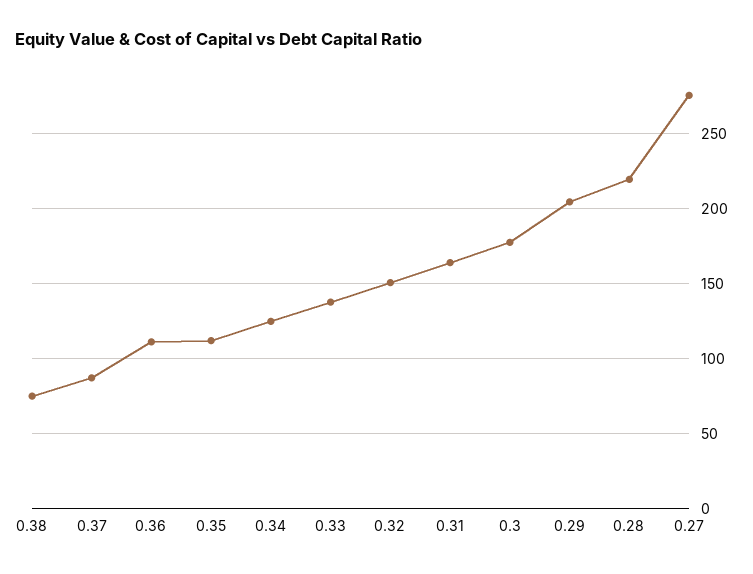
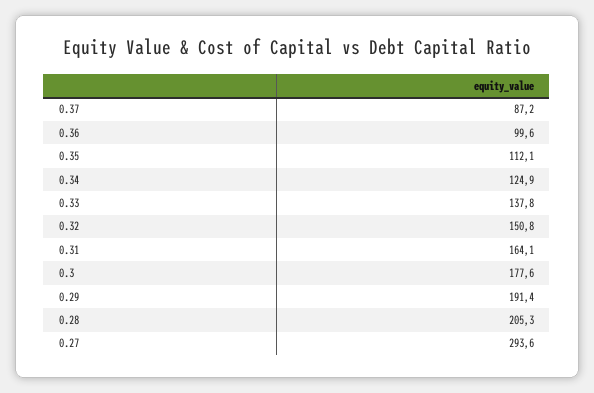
0.38: 75 -> none
0.36: 110 -> 99.6
0.29: 205 -> 191.4
0.28: 220 -> 205.3
0.27: 275 -> 293.6

